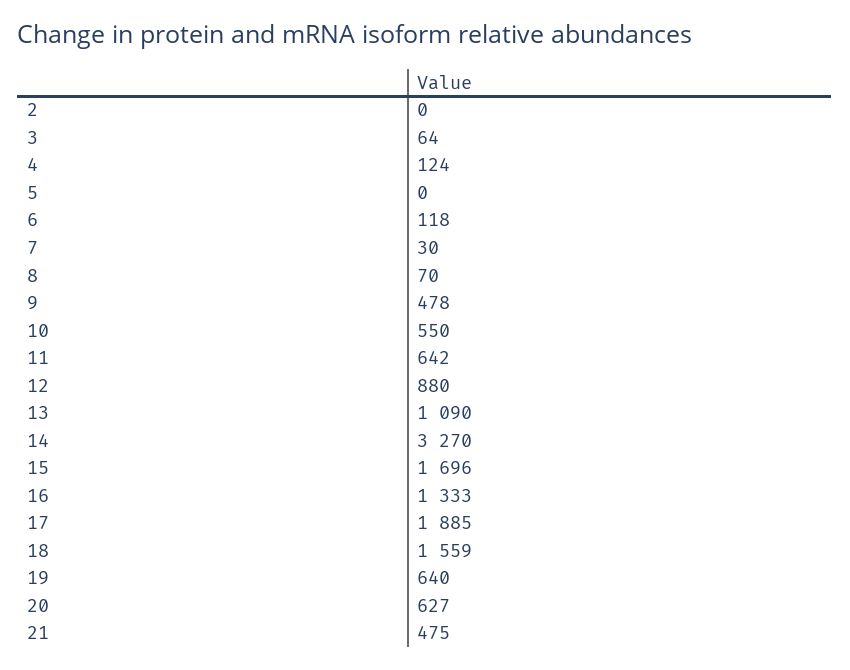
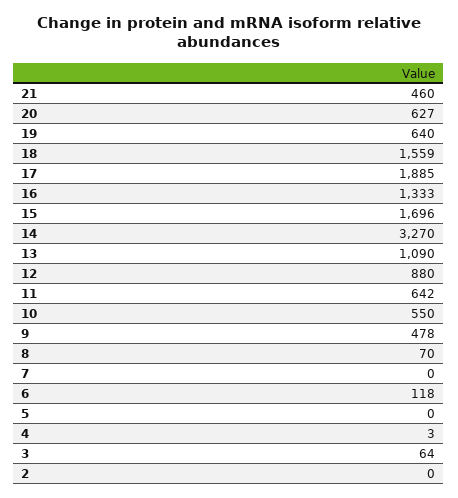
4: 124 -> 3
7: 30 -> 0
21: 475 -> 460

